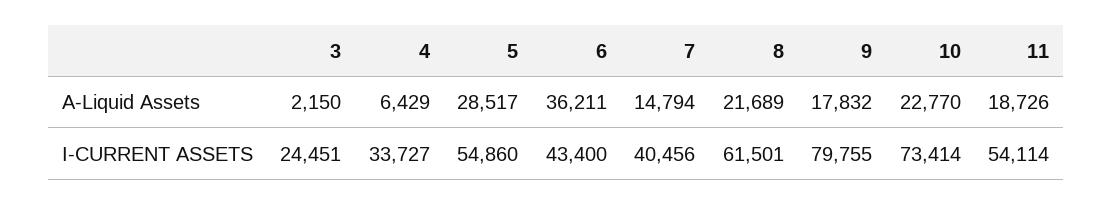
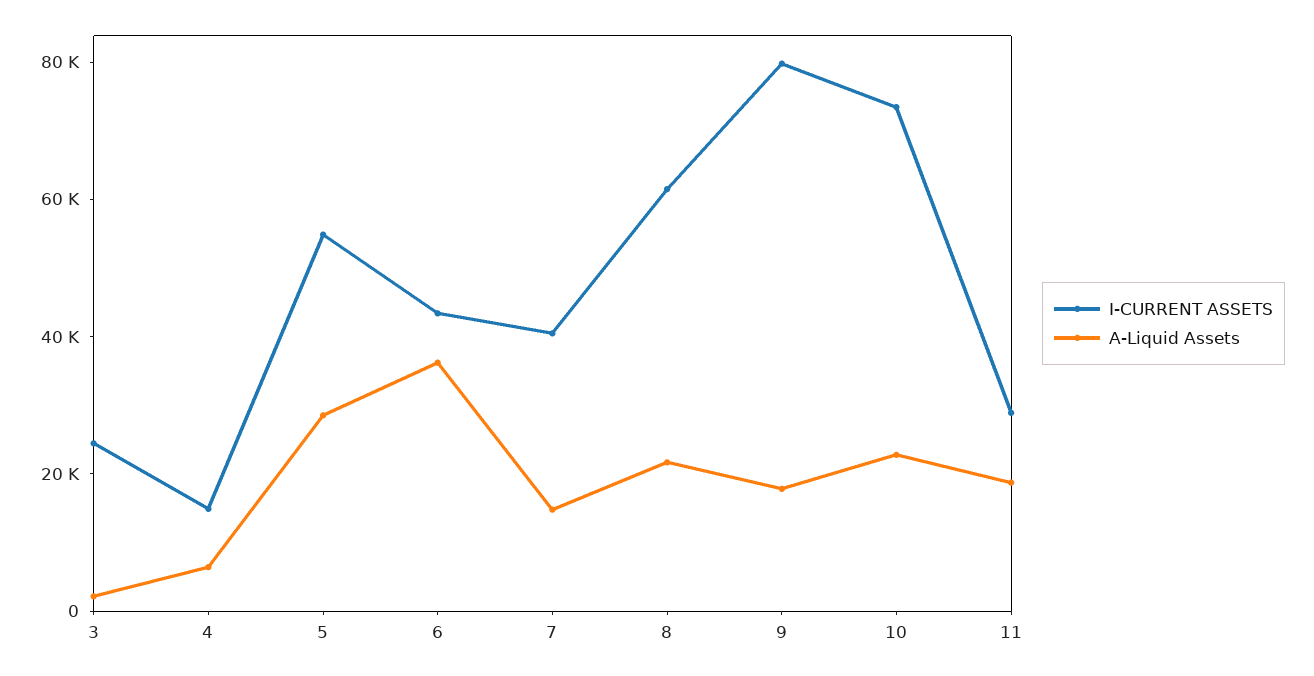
I-CURRENT ASSETS, 4: 33727 -> 15000
I-CURRENT ASSETS, 11: 54114 -> 30000

